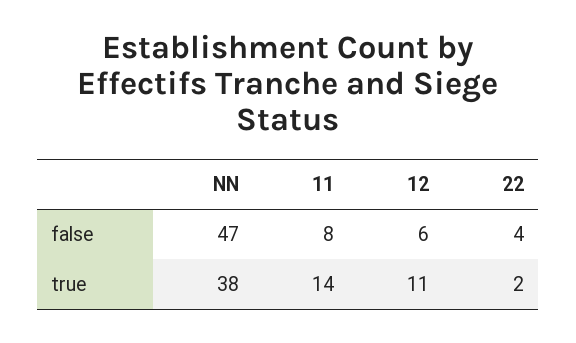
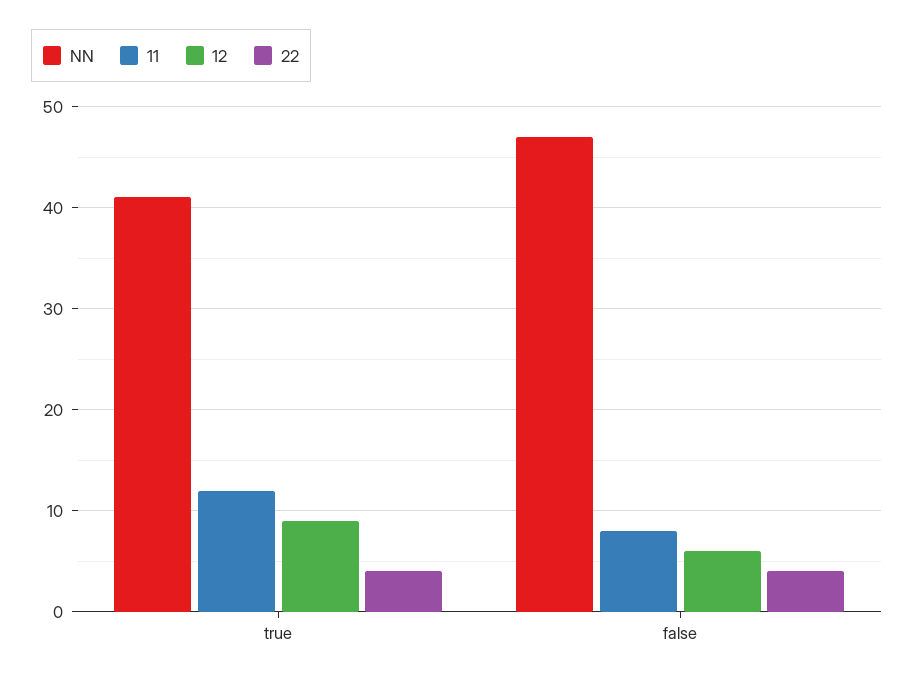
NN, true: 38 -> 41
11, true: 14 -> 12
12, true: 11 -> 9
22, true: 2 -> 4

